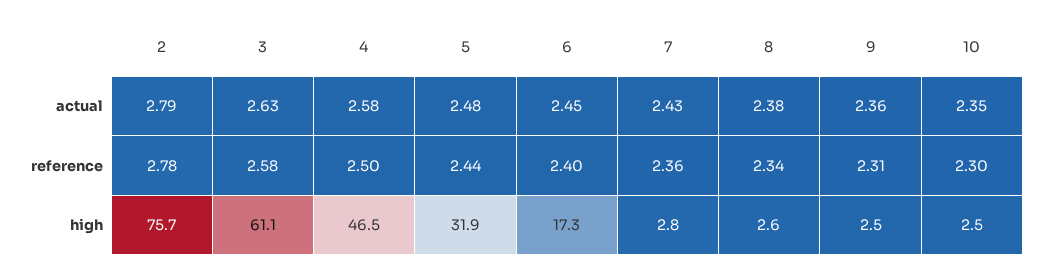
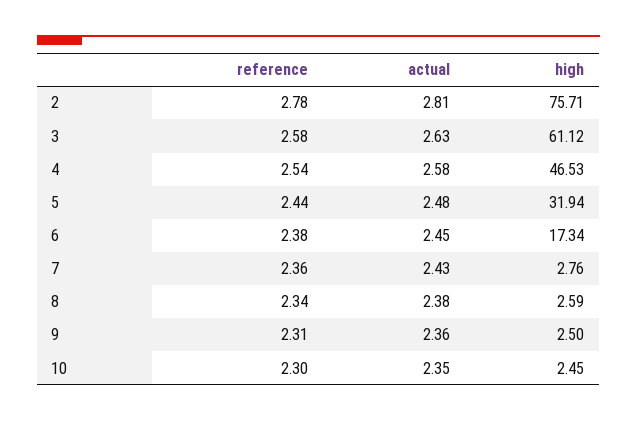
2, actual: 2.79 -> 2.81
4, reference: 2.5 -> 2.54
6, reference: 2.4 -> 2.38

